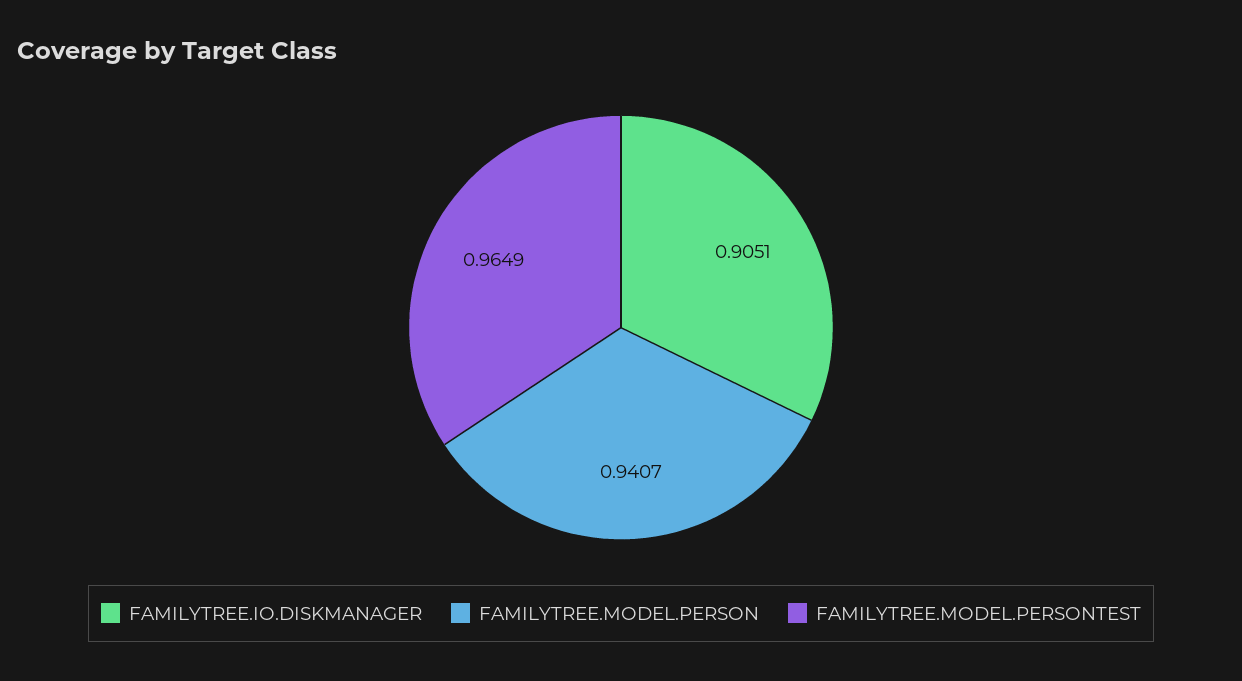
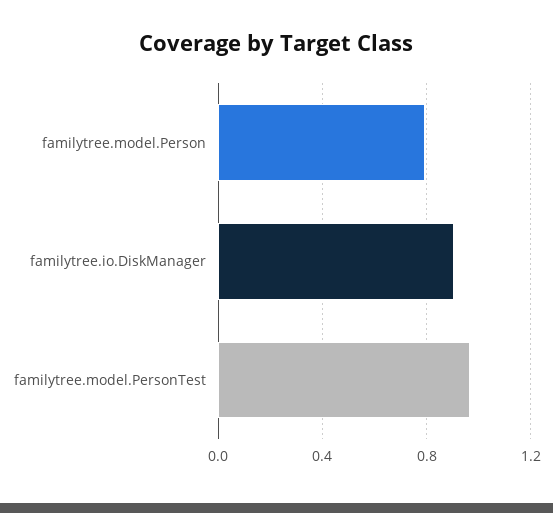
FAMILYTREE.MODEL.PERSON: 0.9407 -> 0.8

